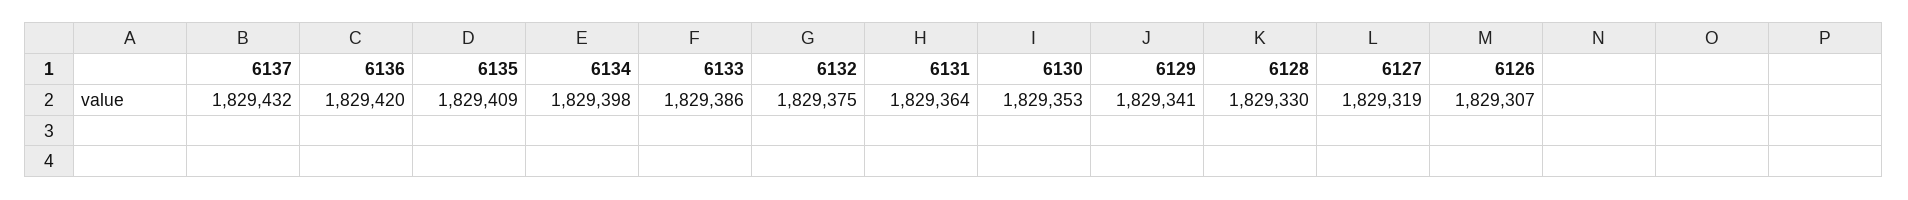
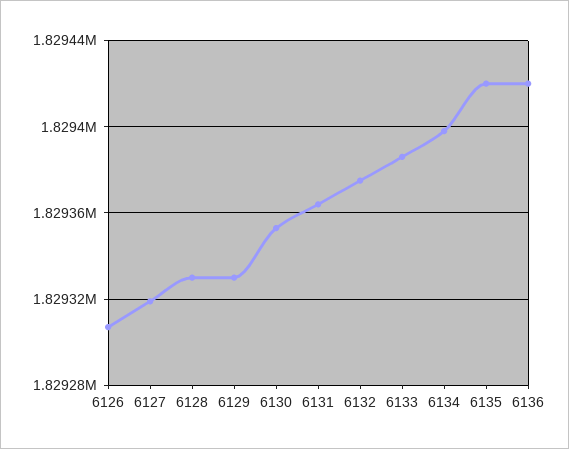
6137: 1829432 -> none
6135: 1829409 -> 1829420
6129: 1829341 -> 1829330

